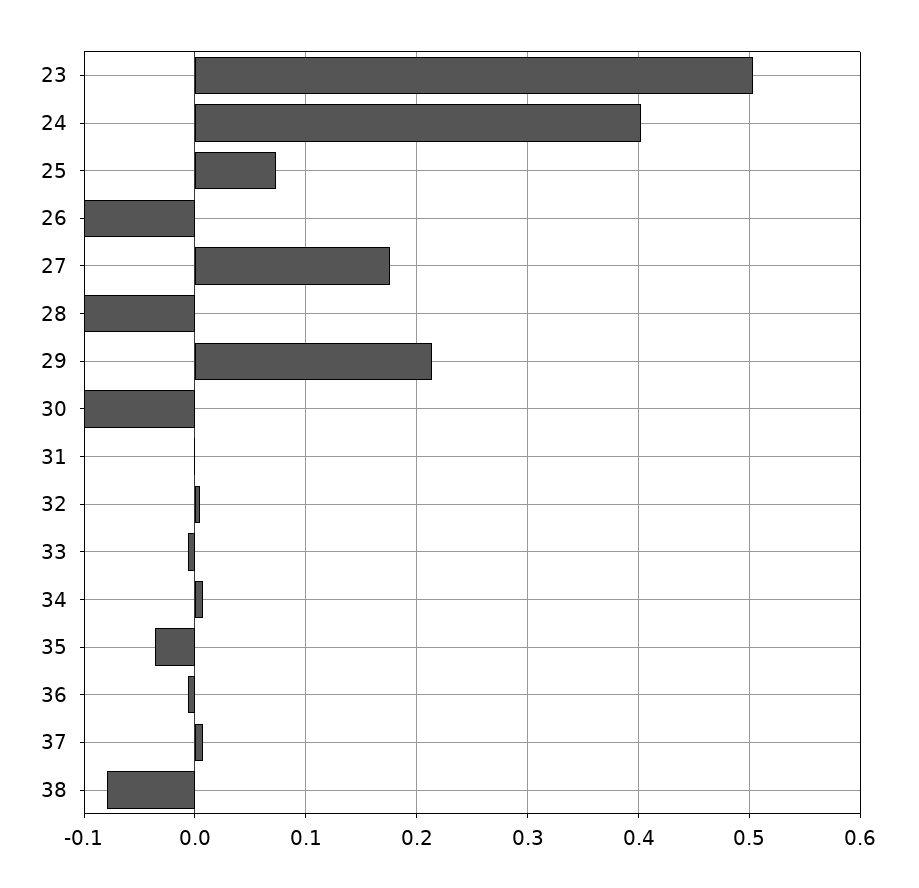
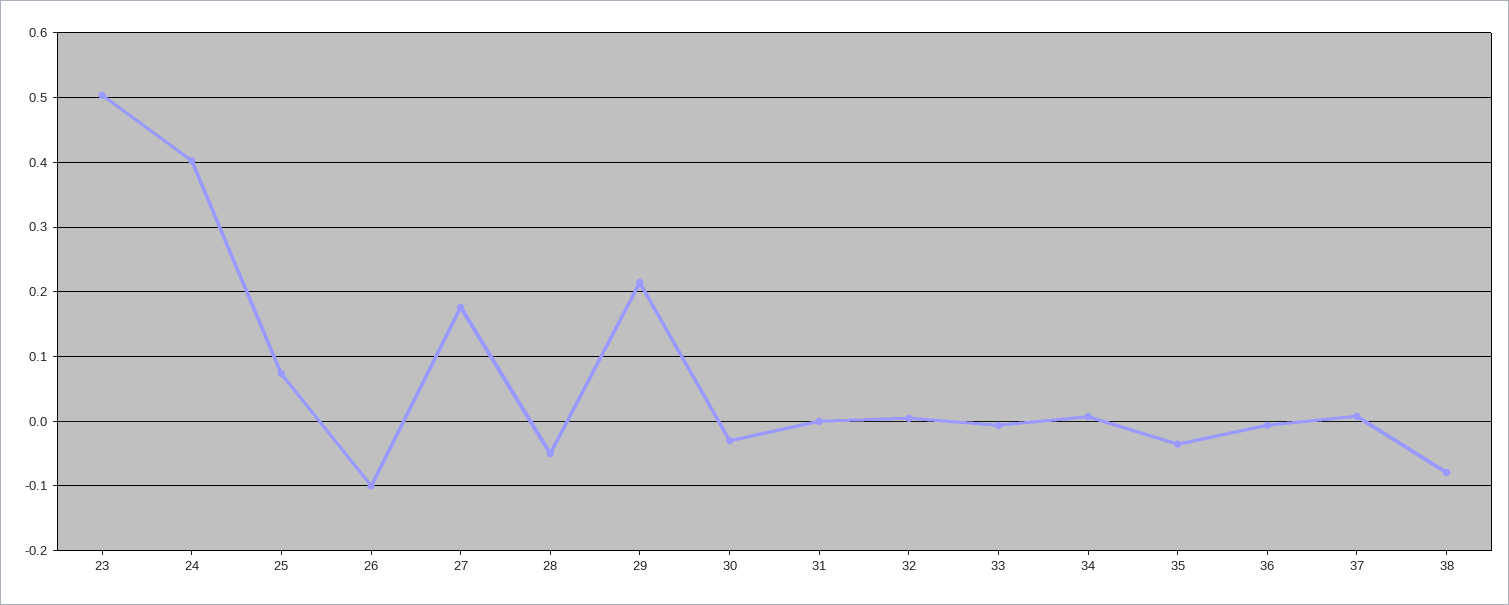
28: -0.1 -> -0.05
30: -0.1 -> -0.03

